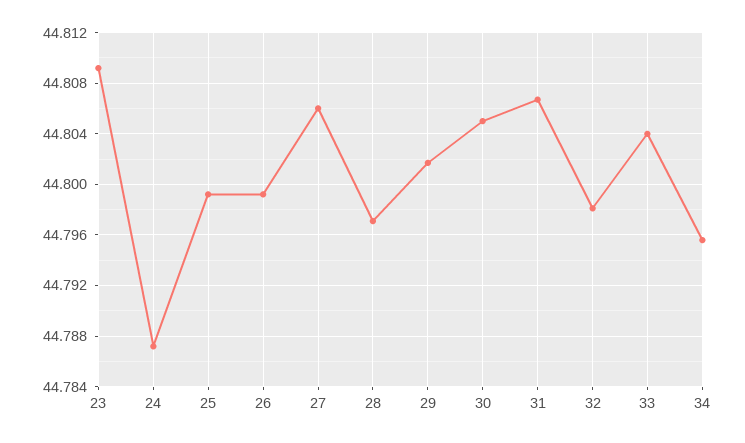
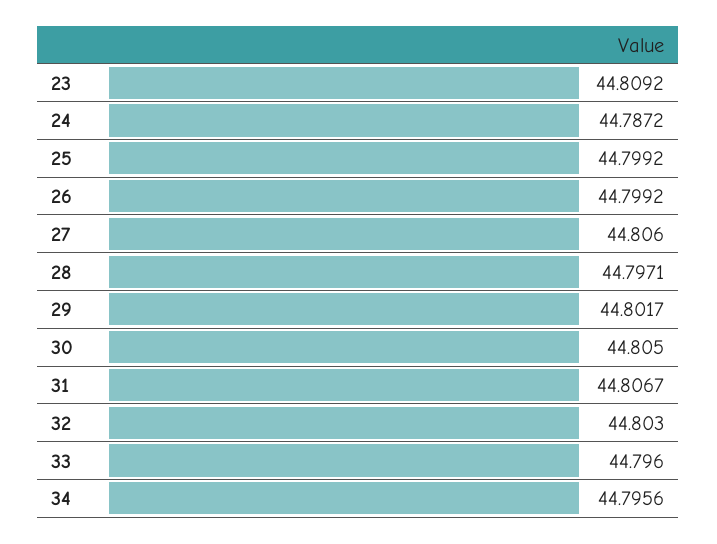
32: 44.798 -> 44.803
33: 44.804 -> 44.796

